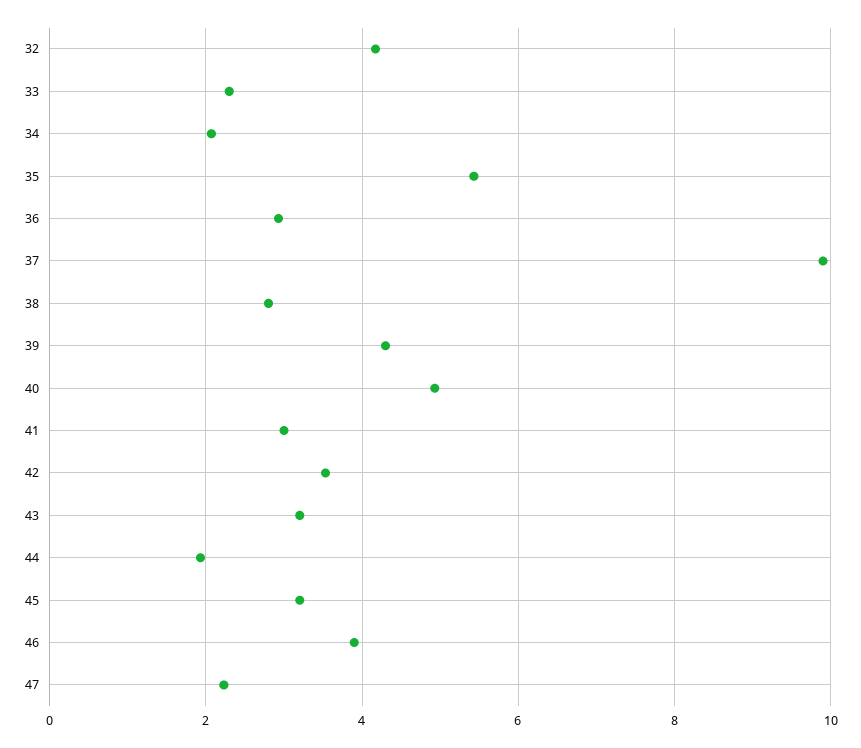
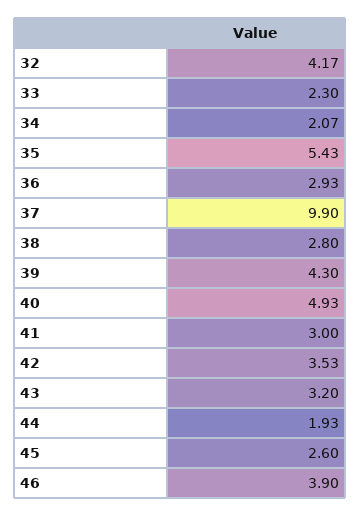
45: 3.2 -> 2.6
47: 2.2 -> none

